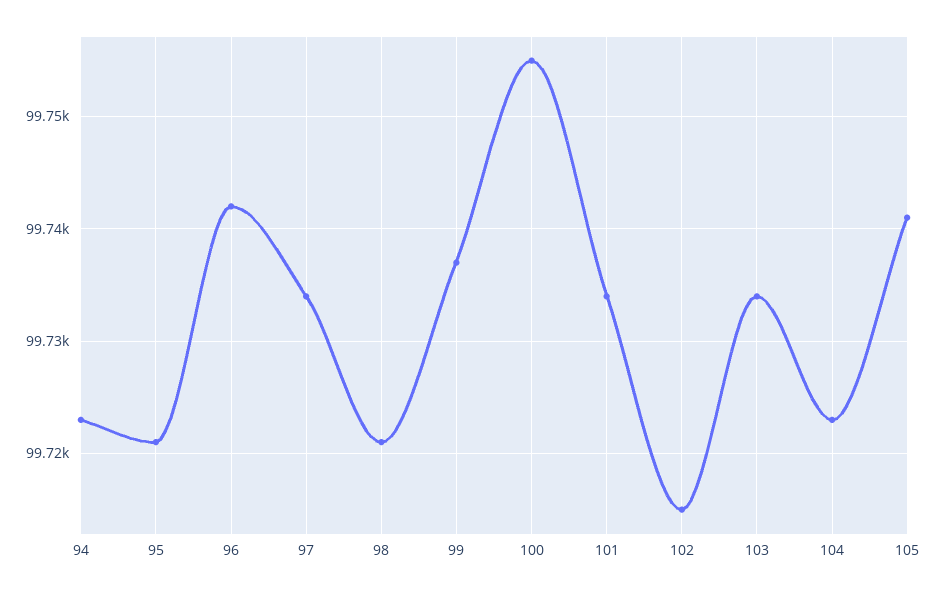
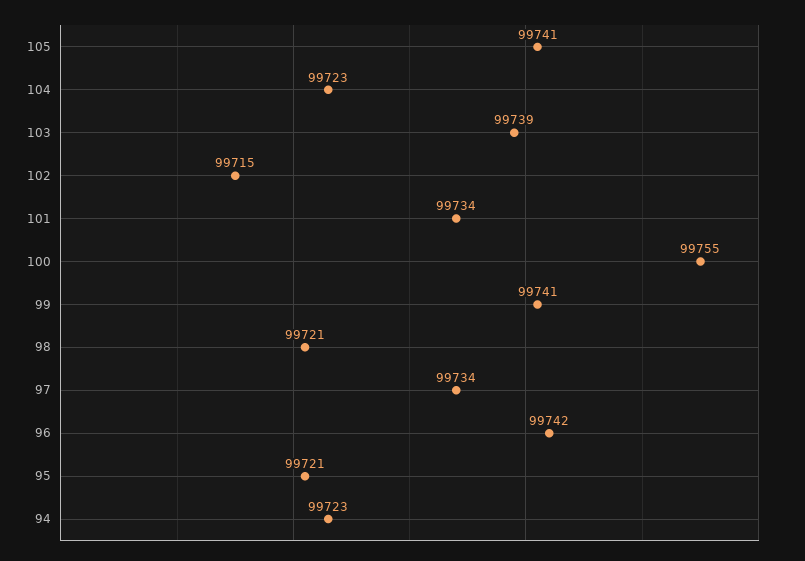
99: 99737 -> 99741
103: 99734 -> 99739

